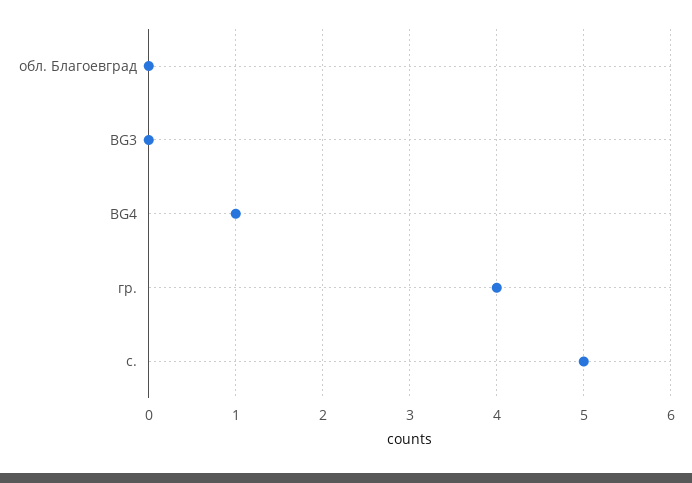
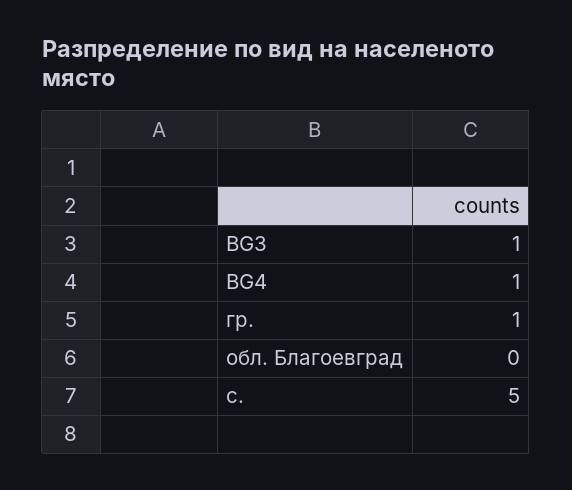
BG3: 0 -> 1
гр.: 4 -> 1

